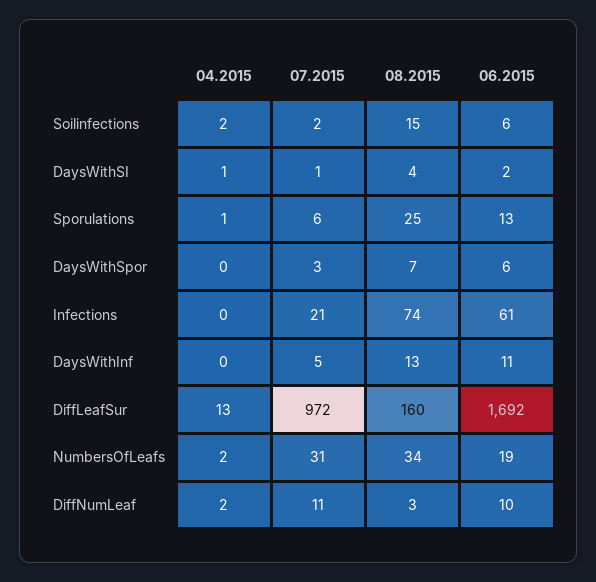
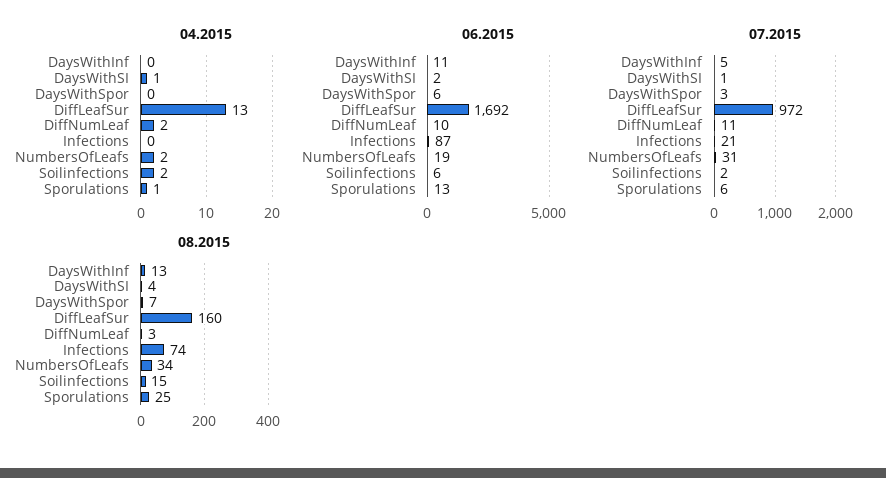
06.2015, Infections: 61 -> 87

